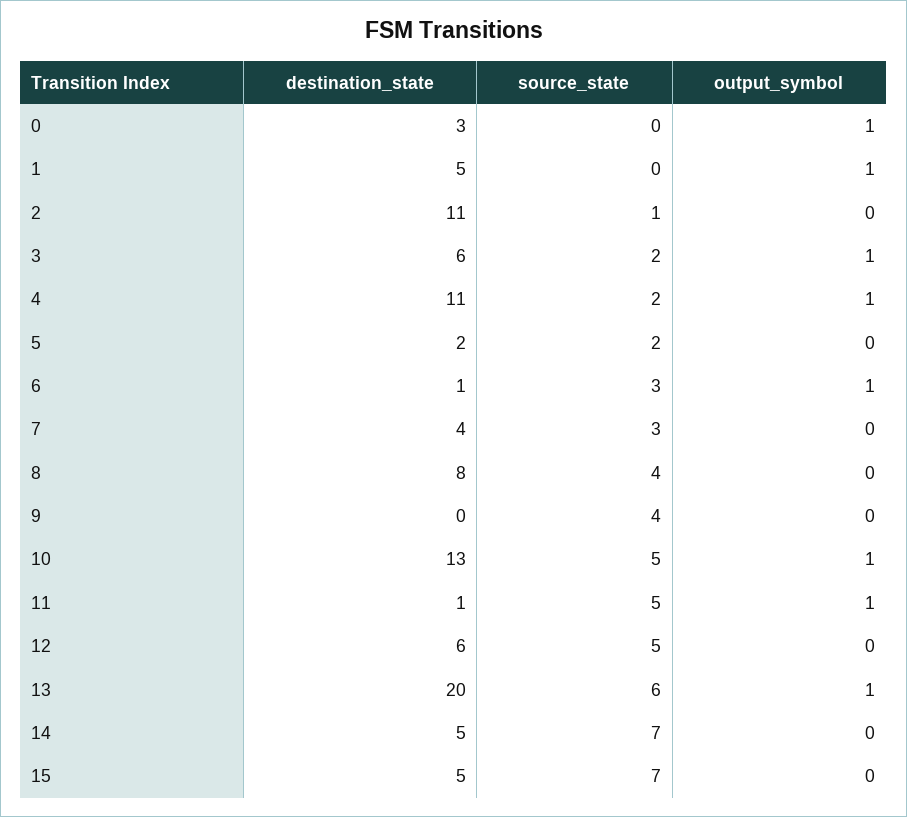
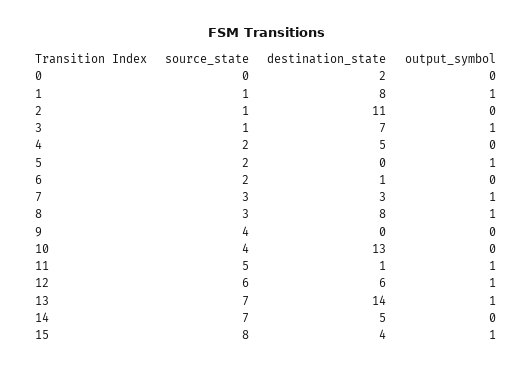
destination_state, 0: 3 -> 2
output_symbol, 0: 1 -> 0
destination_state, 1: 5 -> 8
source_state, 1: 0 -> 1
destination_state, 3: 6 -> 7
source_state, 3: 2 -> 1
destination_state, 4: 11 -> 5
output_symbol, 4: 1 -> 0
destination_state, 5: 2 -> 0
output_symbol, 5: 0 -> 1
source_state, 6: 3 -> 2
output_symbol, 6: 1 -> 0
destination_state, 7: 4 -> 3
output_symbol, 7: 0 -> 1
source_state, 8: 4 -> 3
output_symbol, 8: 0 -> 1
source_state, 10: 5 -> 4
output_symbol, 10: 1 -> 0
source_state, 12: 5 -> 6
output_symbol, 12: 0 -> 1
destination_state, 13: 20 -> 14
source_state, 13: 6 -> 7
destination_state, 15: 5 -> 4
source_state, 15: 7 -> 8
output_symbol, 15: 0 -> 1

